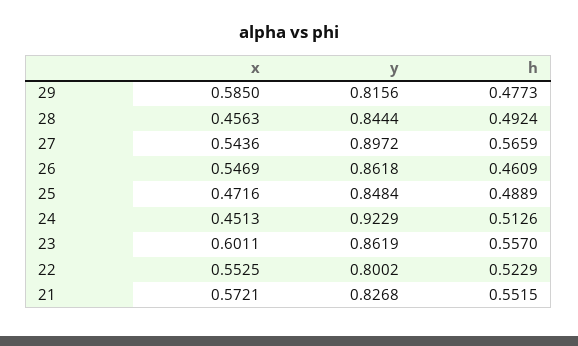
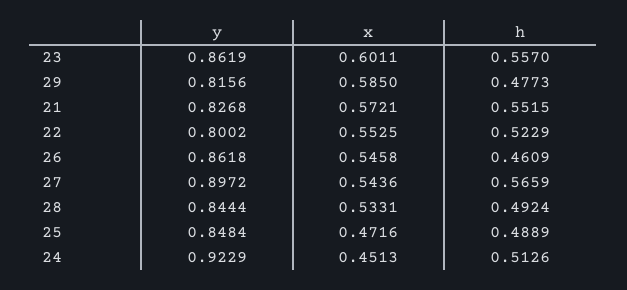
x, 28: 0.4563 -> 0.5331
x, 26: 0.5469 -> 0.5458

